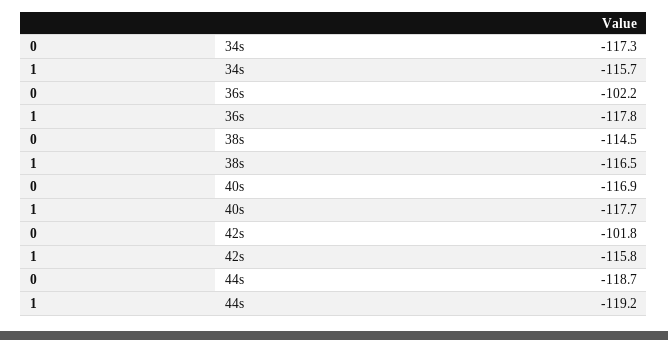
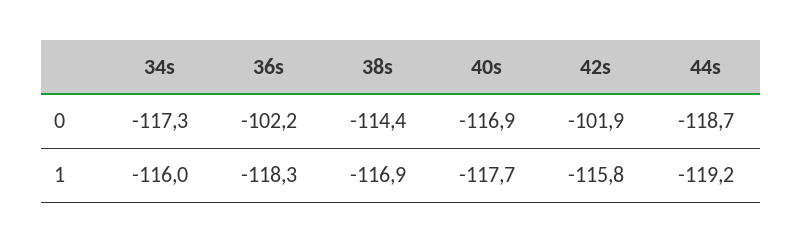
1, 34s: -115.7 -> -116
1, 36s: -117.8 -> -118.3
0, 38s: -114.5 -> -114.4
1, 38s: -116.5 -> -116.9
0, 42s: -101.8 -> -101.9

